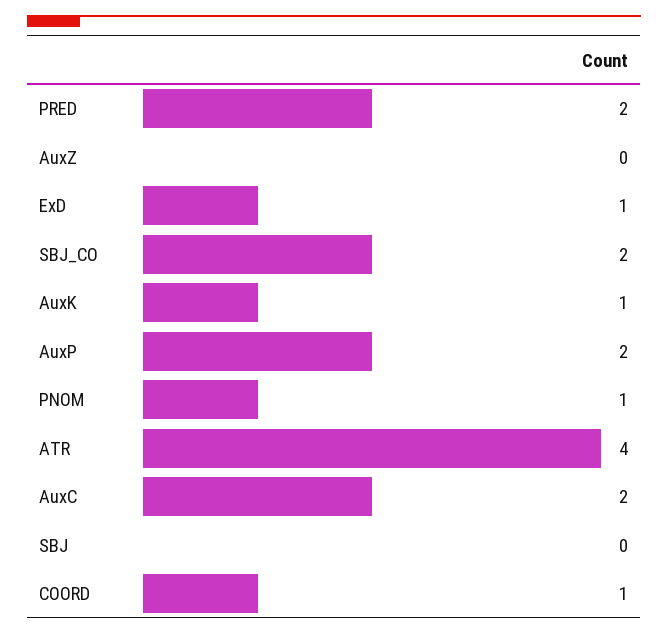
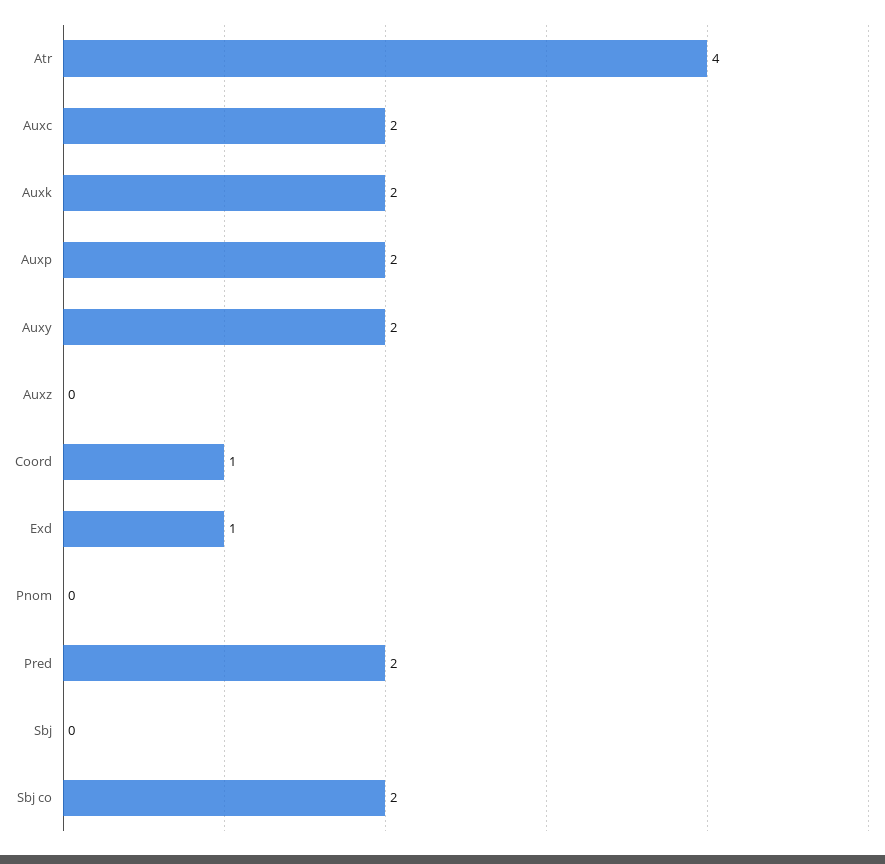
AuxK: 1 -> 2
PNOM: 1 -> 0
Auxy: none -> 2

